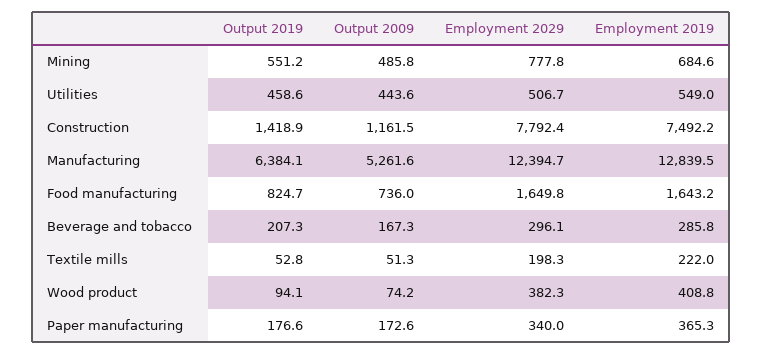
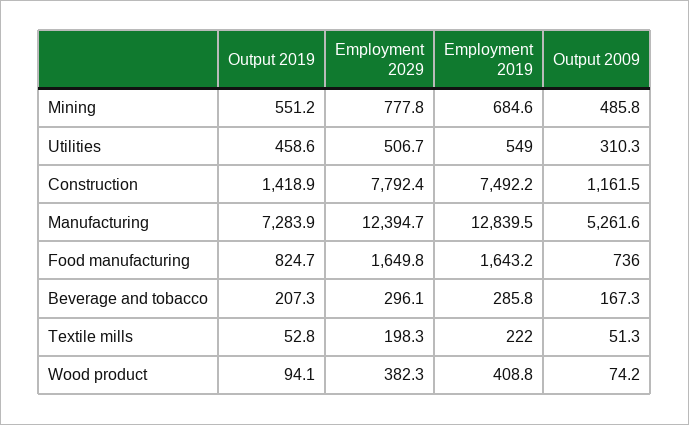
Output 2009, Utilities: 443.6 -> 310.3
Output 2019, Manufacturing: 6384.1 -> 7283.9
Output 2019, Paper manufacturing: 176.6 -> none
Output 2009, Paper manufacturing: 172.6 -> none
Employment 2029, Paper manufacturing: 340 -> none
Employment 2019, Paper manufacturing: 365.3 -> none

